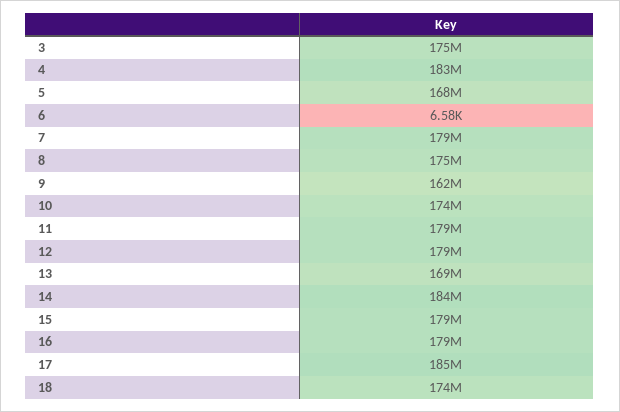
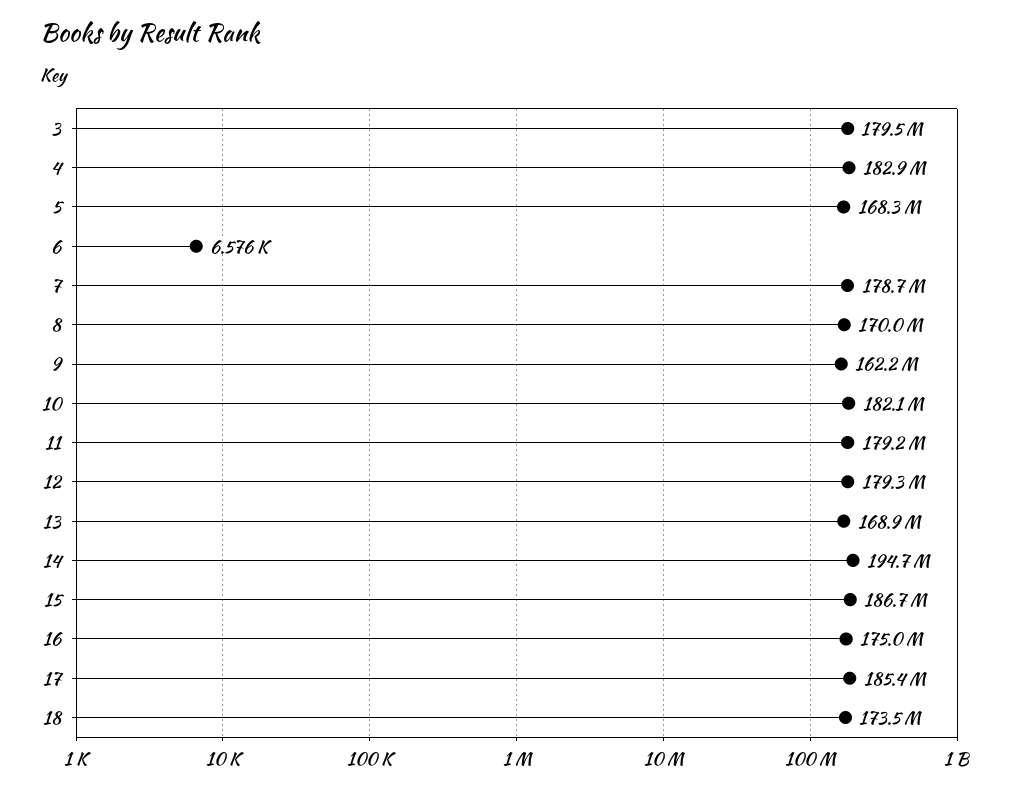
3: 175000000 -> 179500000
8: 175000000 -> 170000000
10: 174000000 -> 182100000
14: 184000000 -> 194700000
15: 179000000 -> 186700000
16: 179000000 -> 175000000

